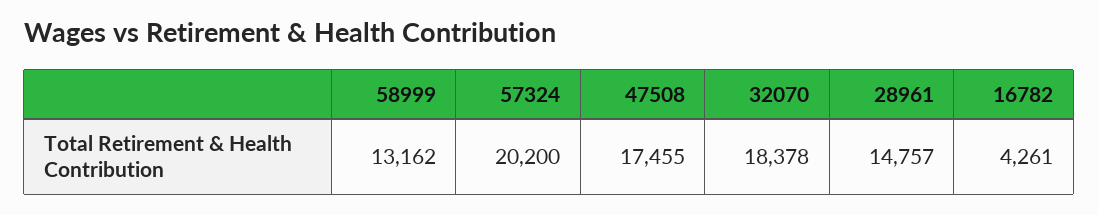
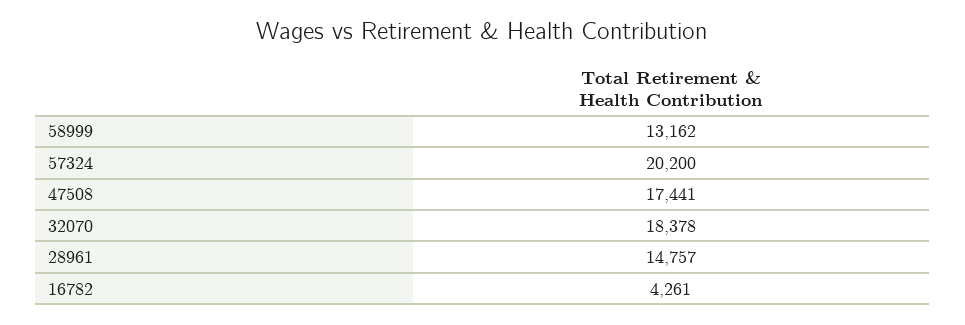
47508: 17455 -> 17441

